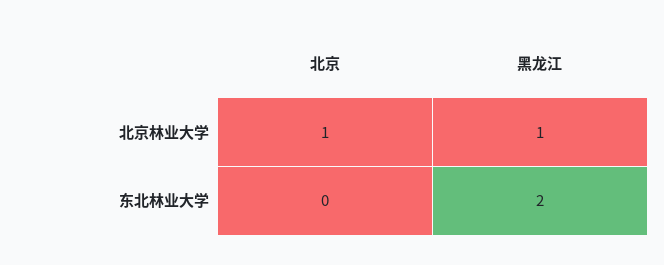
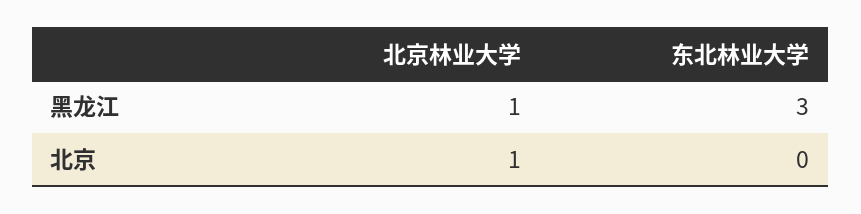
黑龙江, 东北林业大学: 2 -> 3

